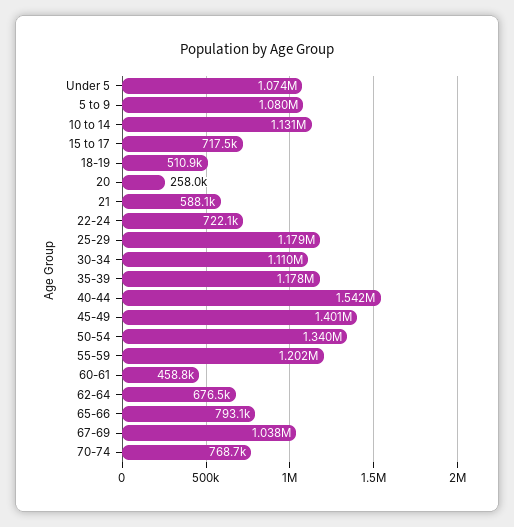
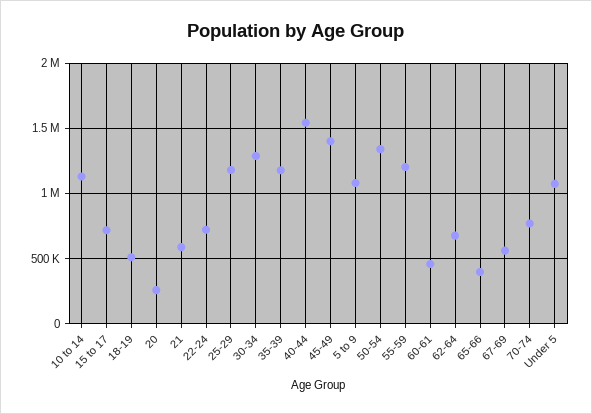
30-34: 1110000 -> 1300000
65-66: 793100 -> 400000
67-69: 1038000 -> 550000

